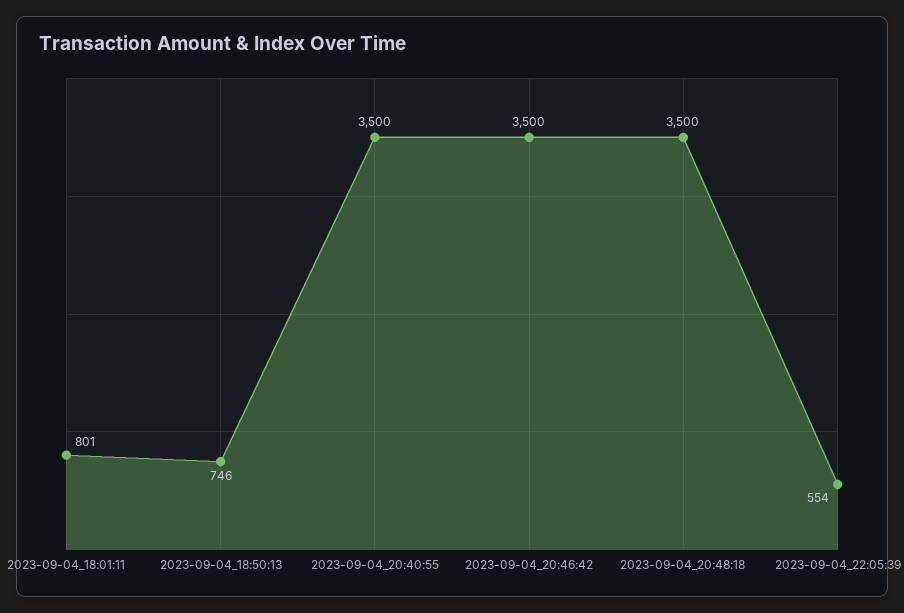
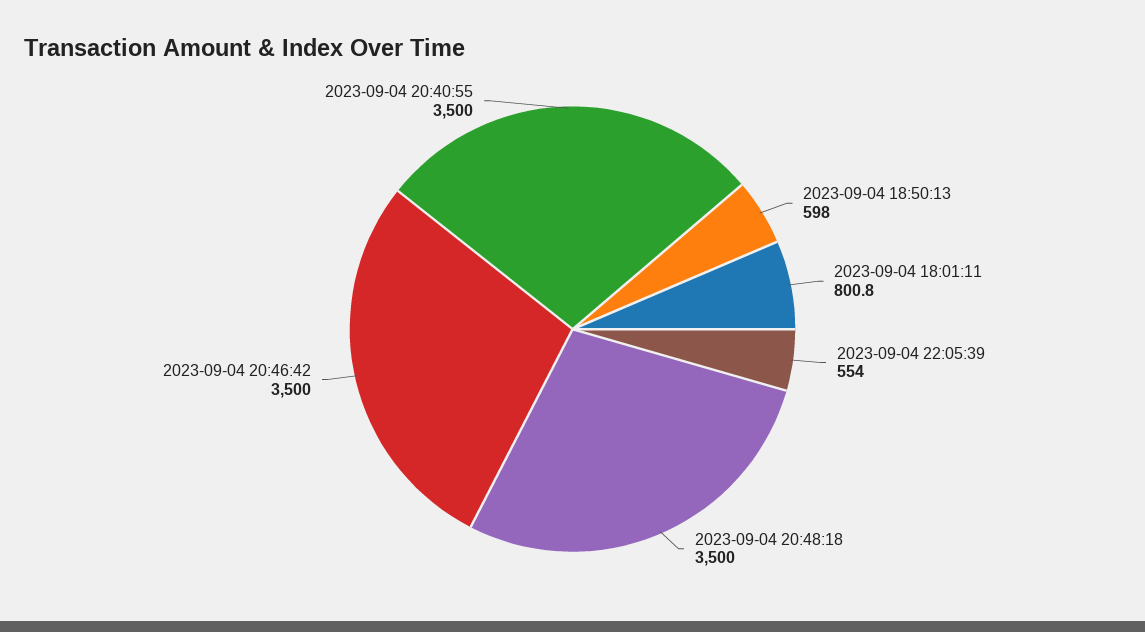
2023-09-04_18:50:13: 746 -> 598

